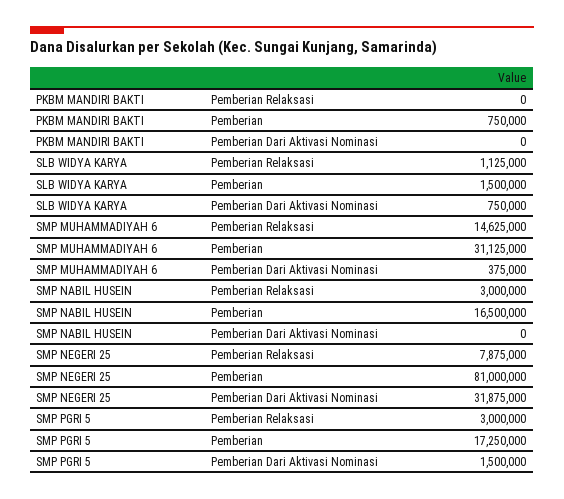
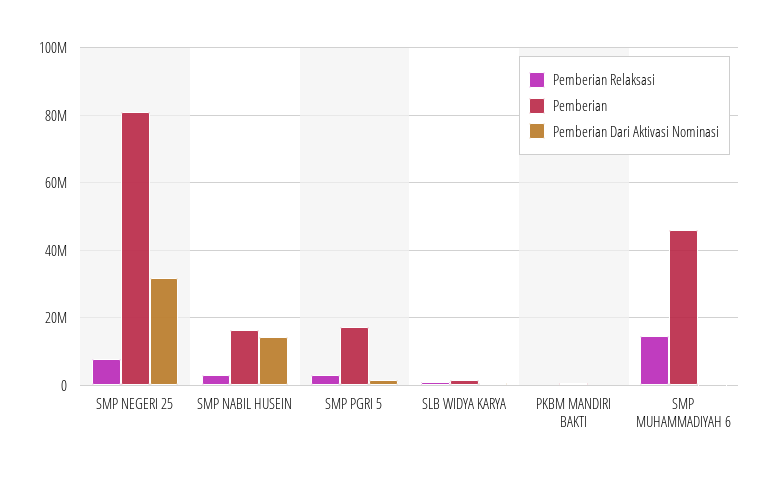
Pemberian, SMP MUHAMMADIYAH 6: 31125000 -> 46000000
Pemberian Dari Aktivasi Nominasi, SMP NABIL HUSEIN: 0 -> 14000000

